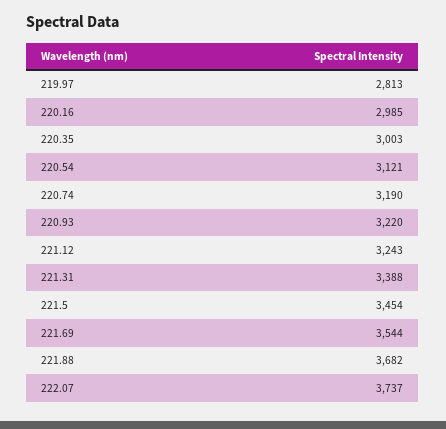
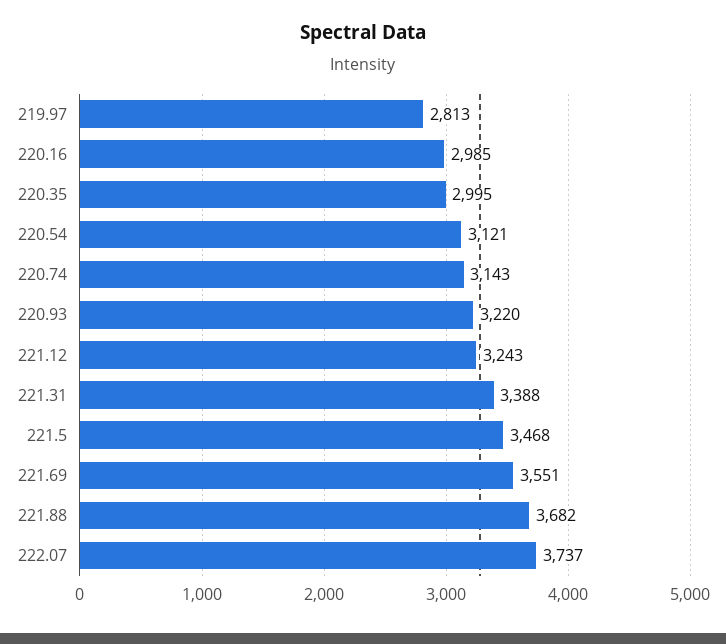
220.35: 3003 -> 2995
220.74: 3190 -> 3143
221.5: 3454 -> 3468
221.69: 3544 -> 3551

